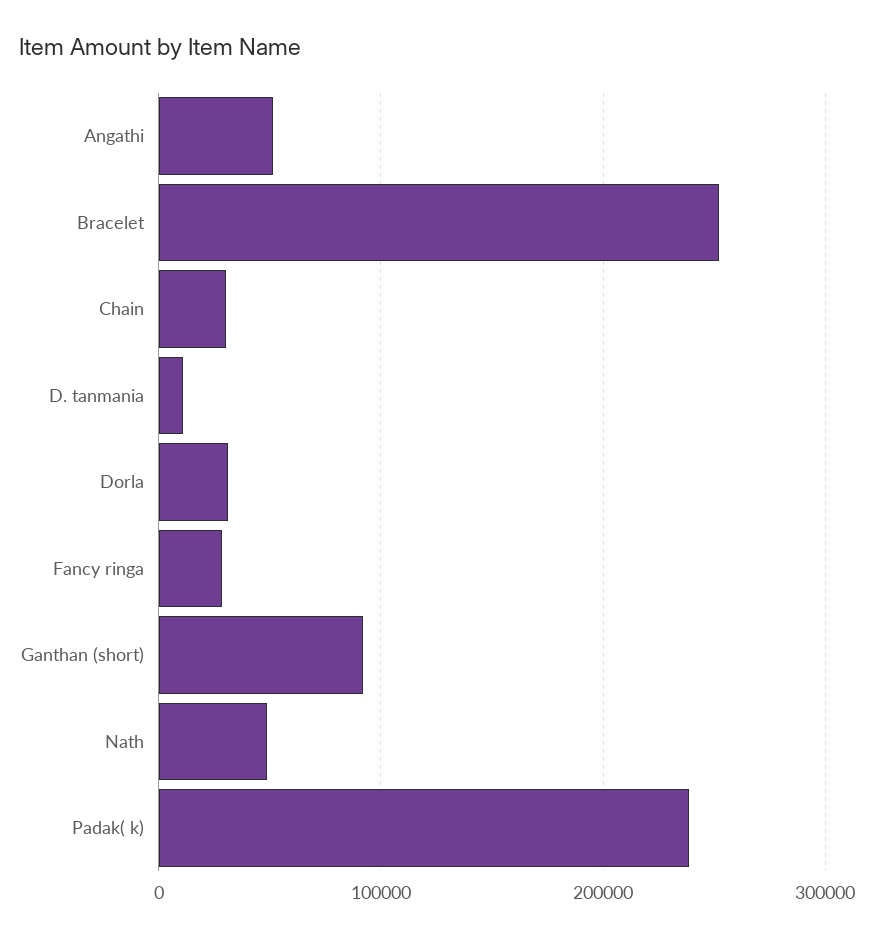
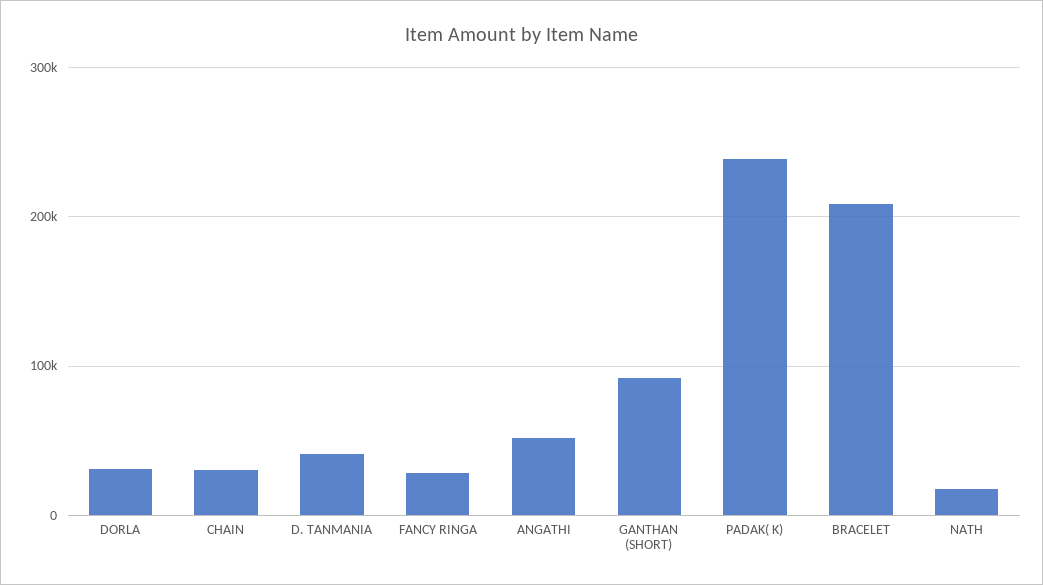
Bracelet: 250000 -> 210000
D. tanmania: 10000 -> 40000
Nath: 50000 -> 20000

